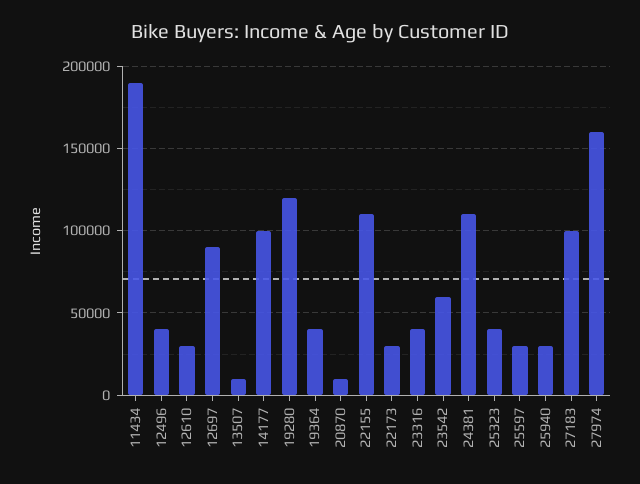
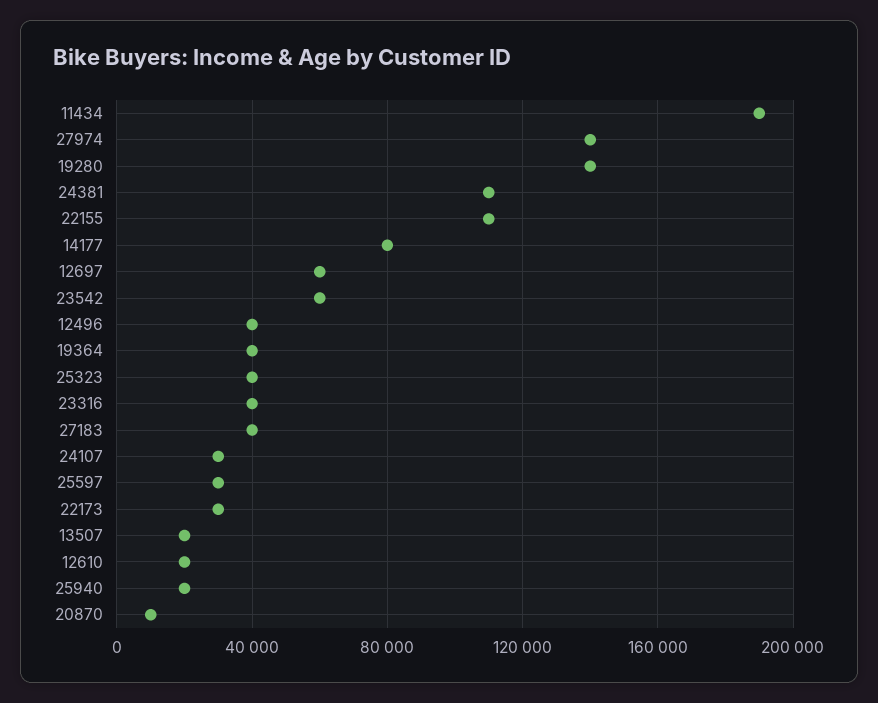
12610: 30000 -> 20000
12697: 90000 -> 60000
13507: 10000 -> 20000
14177: 100000 -> 80000
19280: 120000 -> 140000
25940: 30000 -> 20000
27183: 100000 -> 40000
27974: 160000 -> 140000
24107: none -> 30000

